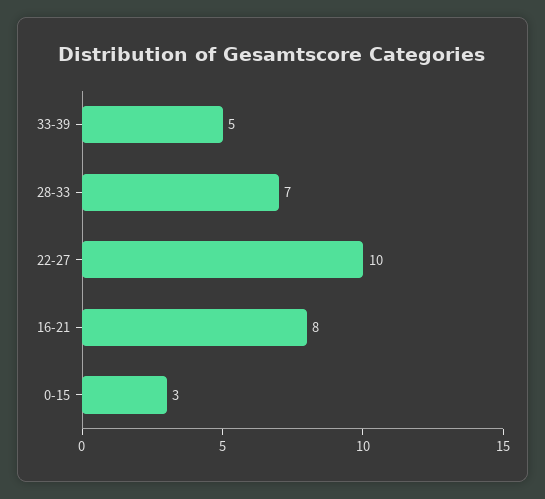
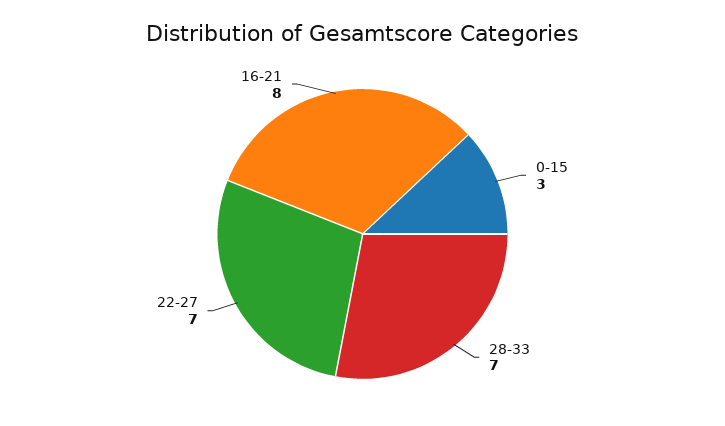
33-39: 5 -> none
22-27: 10 -> 7

